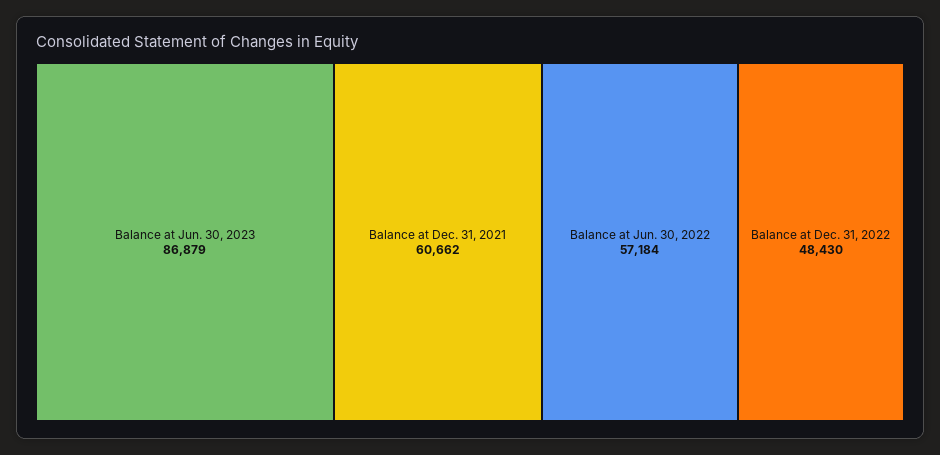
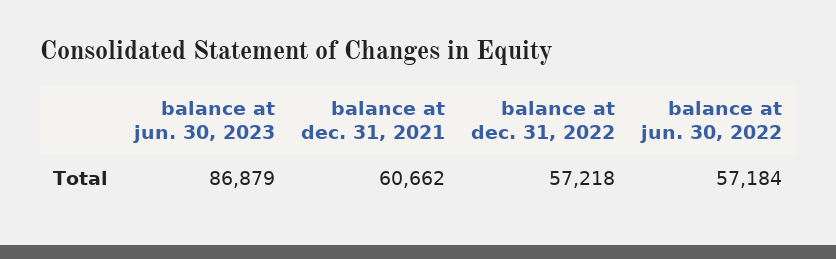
Balance at Dec. 31, 2022: 48430 -> 57218

